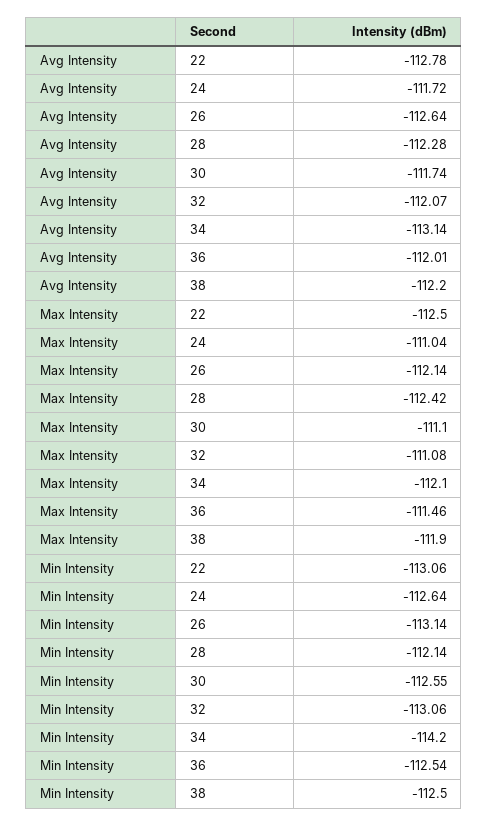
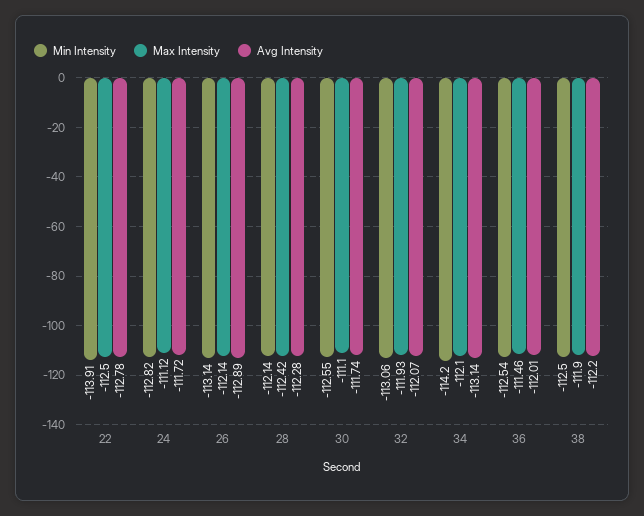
Avg Intensity, 26: -112.64 -> -112.89
Max Intensity, 24: -111.04 -> -111.12
Max Intensity, 32: -111.08 -> -111.93
Min Intensity, 22: -113.06 -> -113.91
Min Intensity, 24: -112.64 -> -112.82

